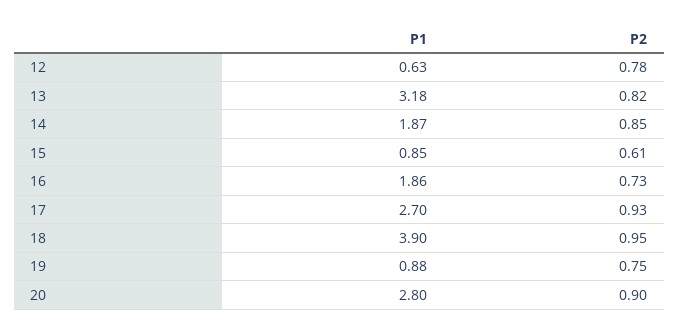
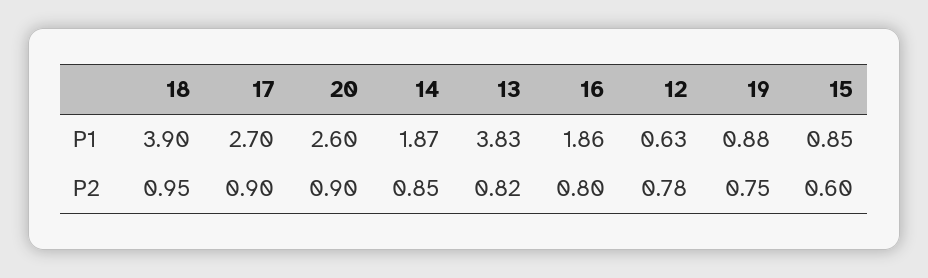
P1, 13: 3.18 -> 3.83
P2, 15: 0.61 -> 0.6
P2, 16: 0.73 -> 0.8
P2, 17: 0.93 -> 0.9
P1, 20: 2.8 -> 2.6

